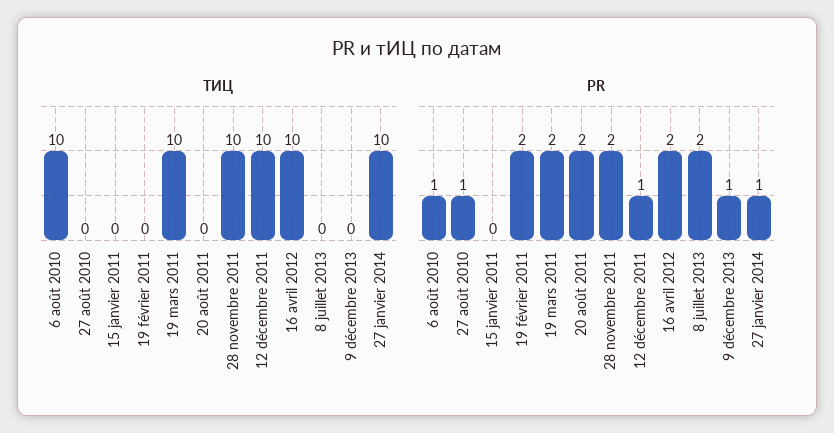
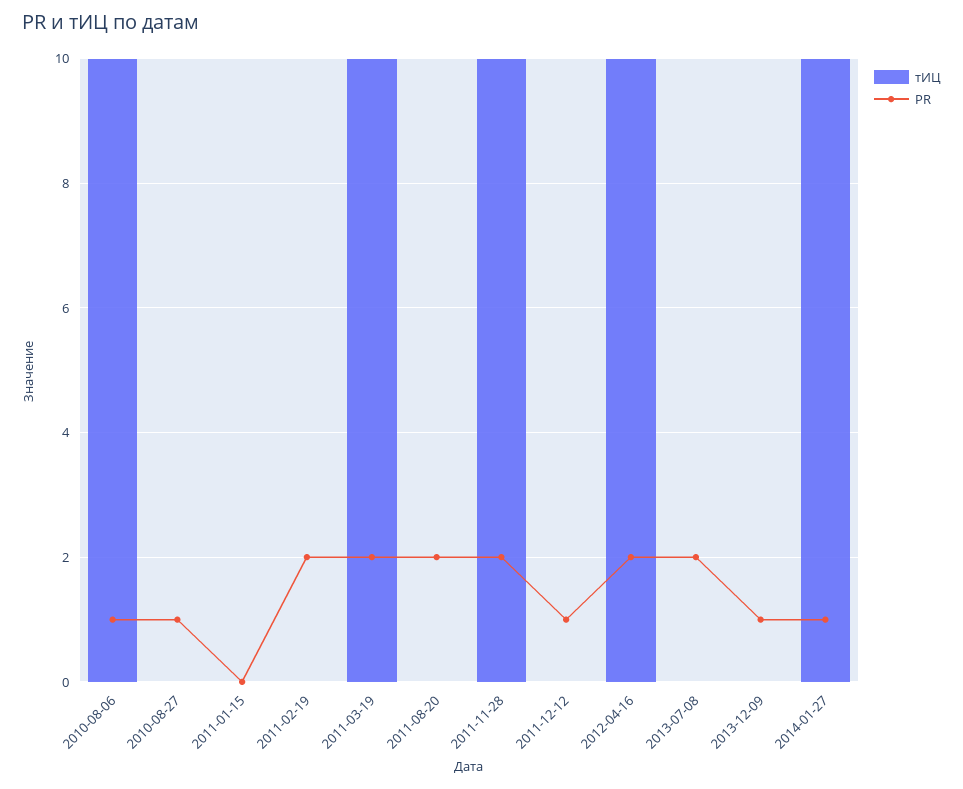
ТИЦ, 12 décembre 2011: 10 -> 0

